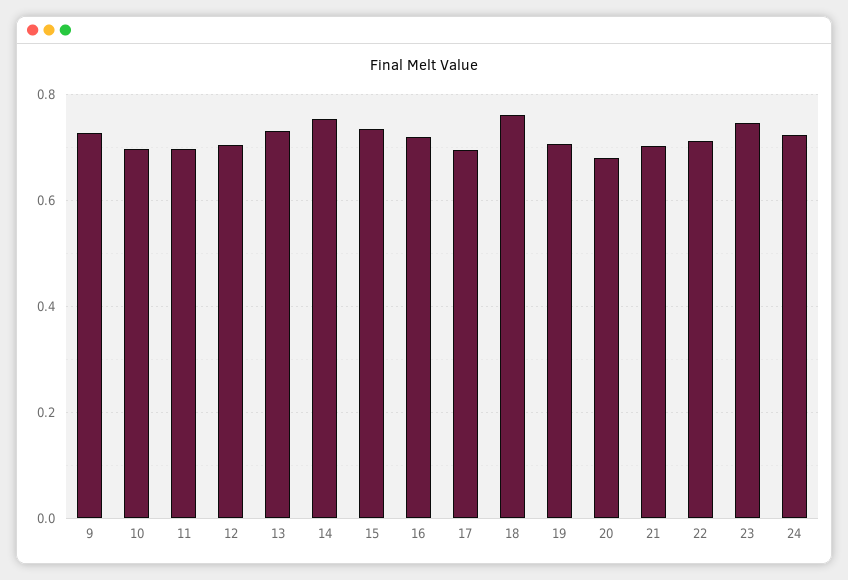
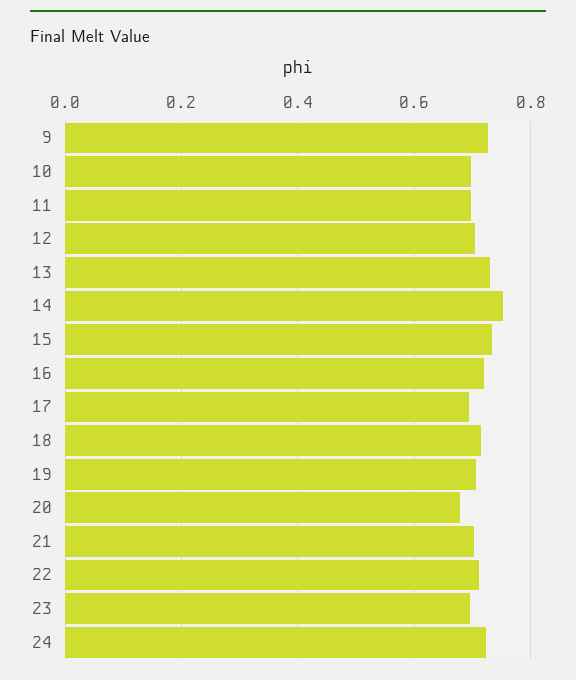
18: 0.76 -> 0.72
23: 0.74 -> 0.7

